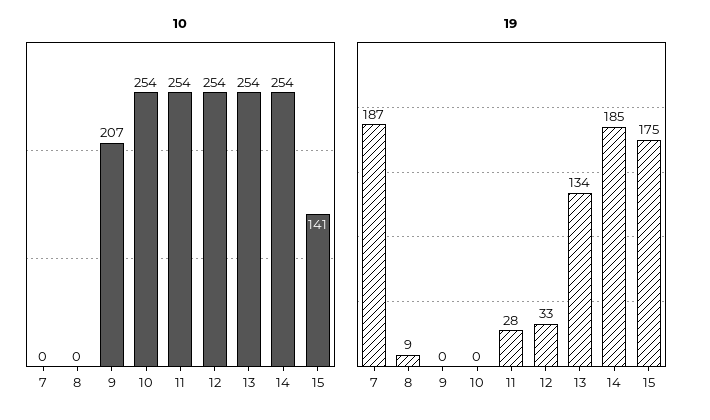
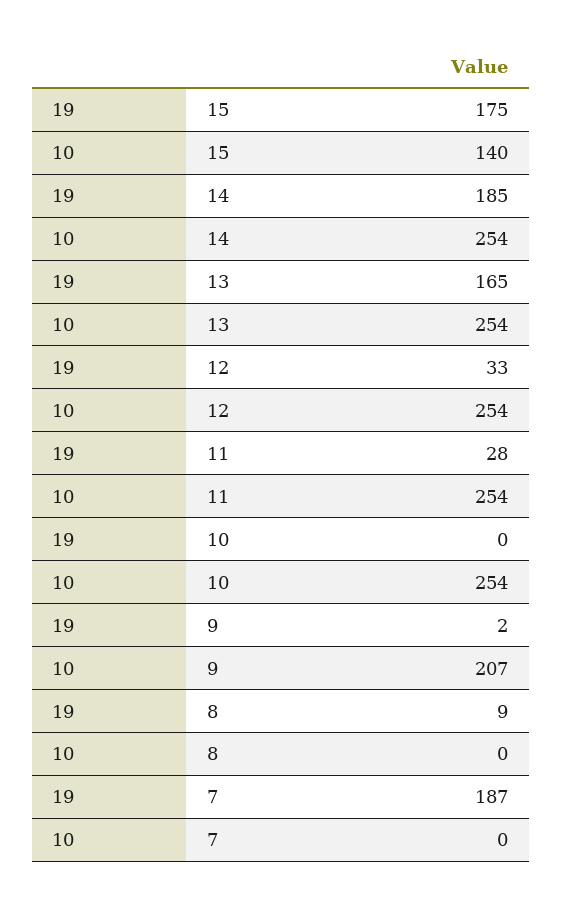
10, 15: 141 -> 140
19, 9: 0 -> 2
19, 13: 134 -> 165

